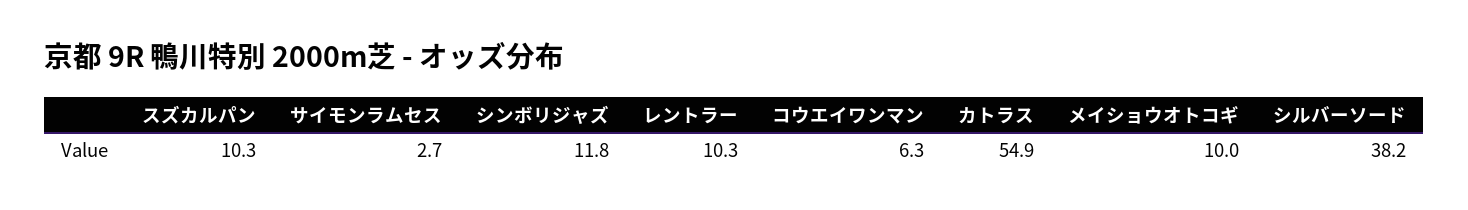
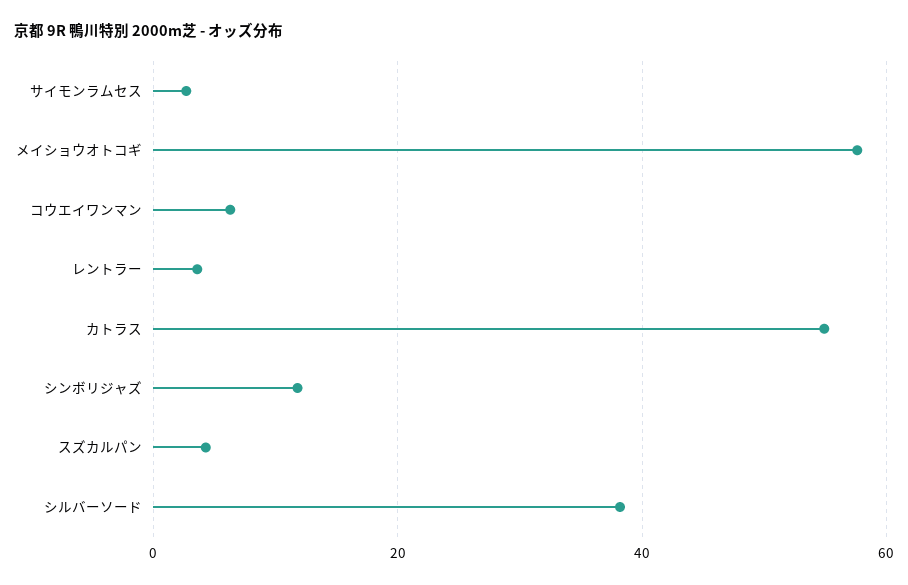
スズカルパン: 10.3 -> 4
レントラー: 10.3 -> 4
メイショウオトコギ: 10 -> 58

